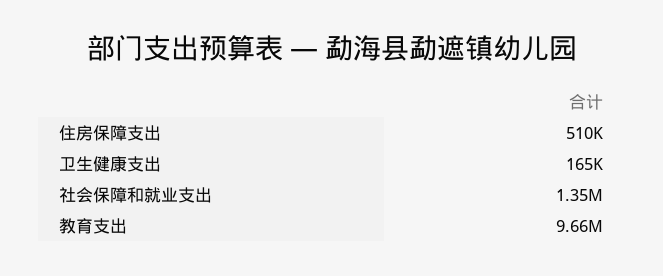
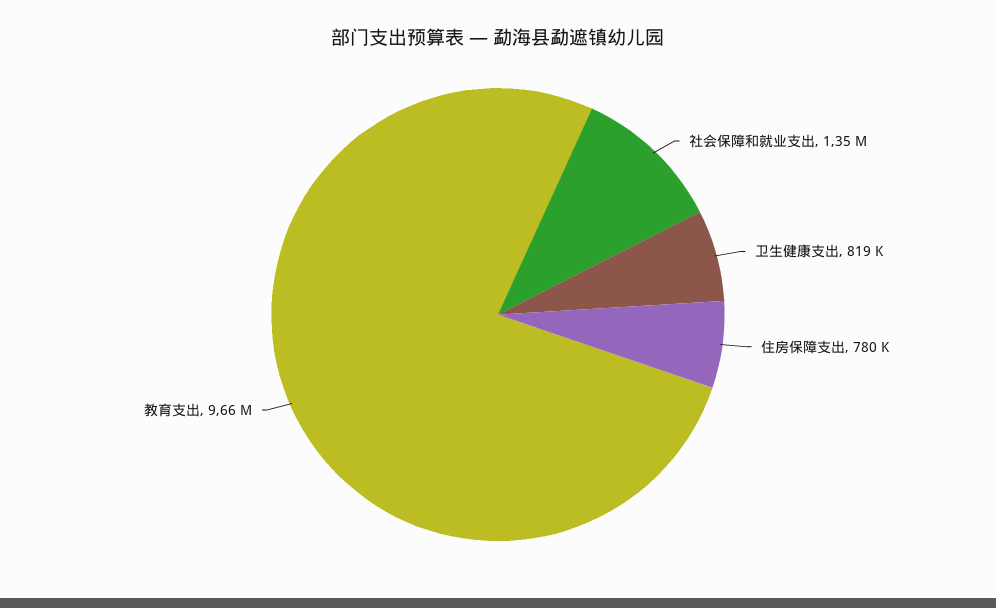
住房保障支出: 510000 -> 780000
卫生健康支出: 165000 -> 819000

